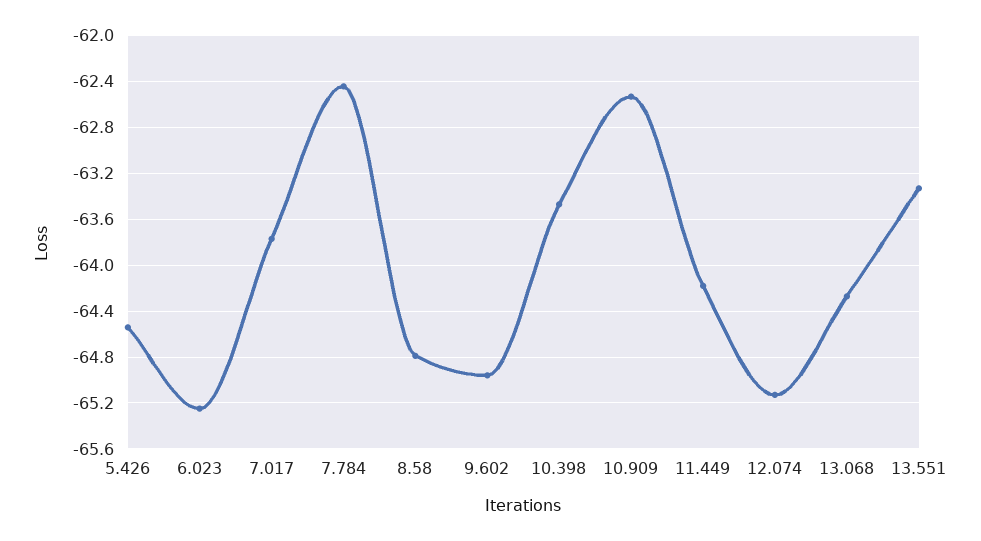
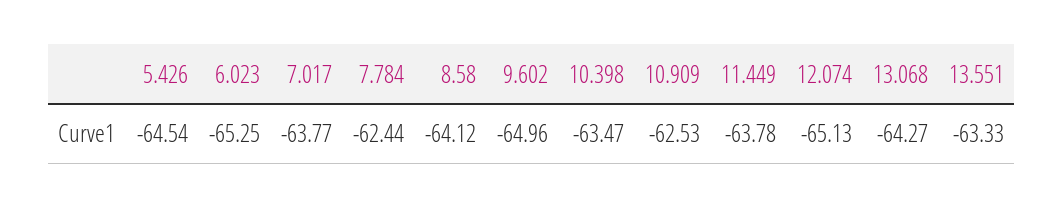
8.58: -64.8 -> -64.12
11.449: -64.2 -> -63.78

